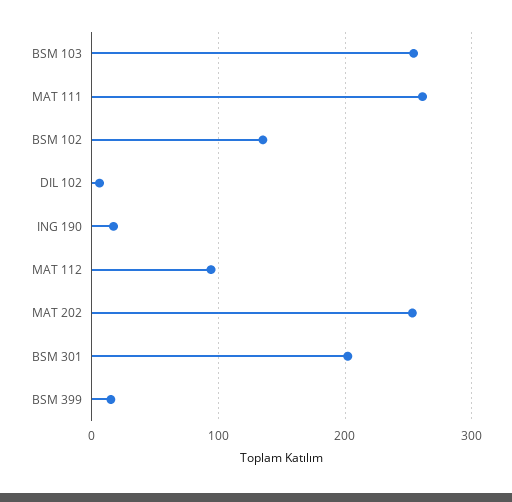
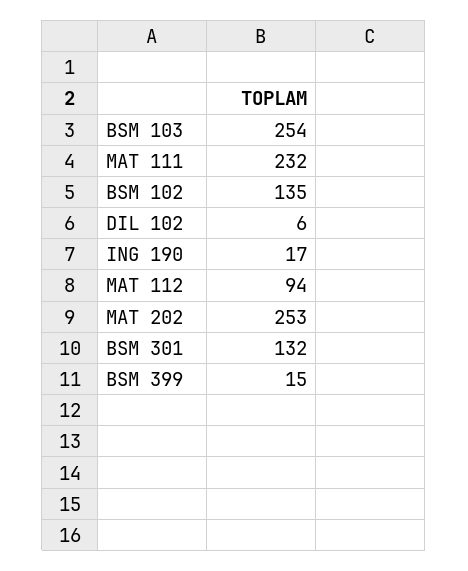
MAT 111: 260 -> 232
BSM 301: 200 -> 132

